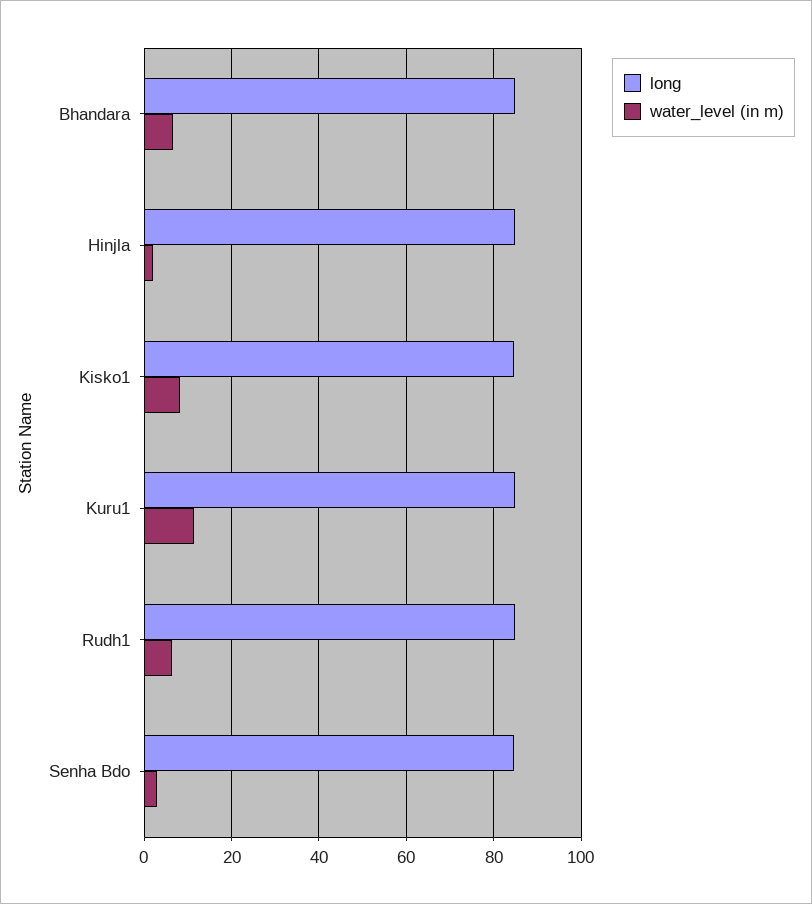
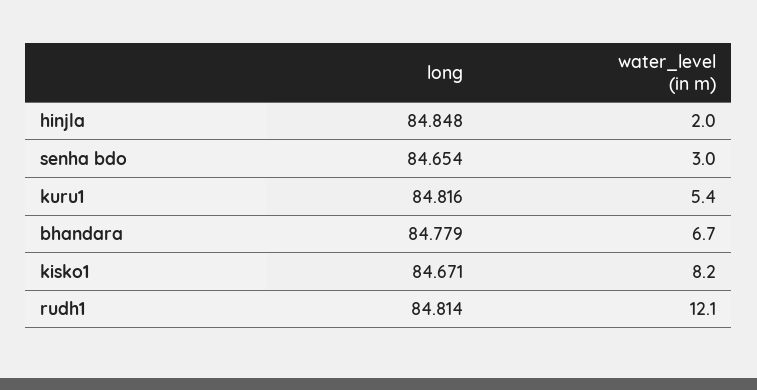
water_level (in m), Kuru1: 12 -> 5.4
water_level (in m), Rudh1: 6 -> 12.1

